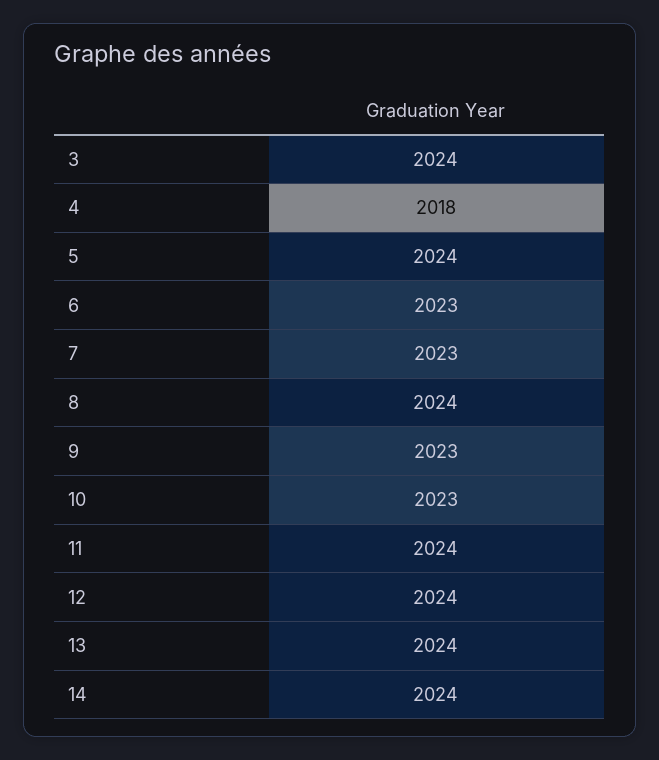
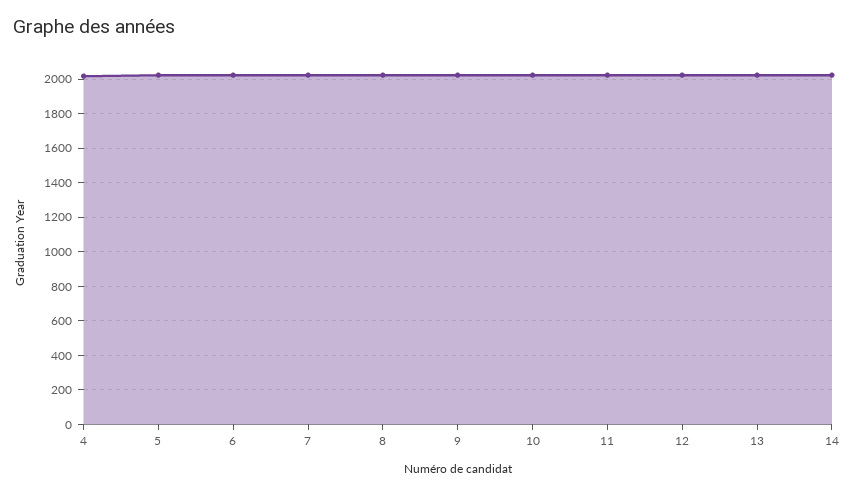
3: 2024 -> none

